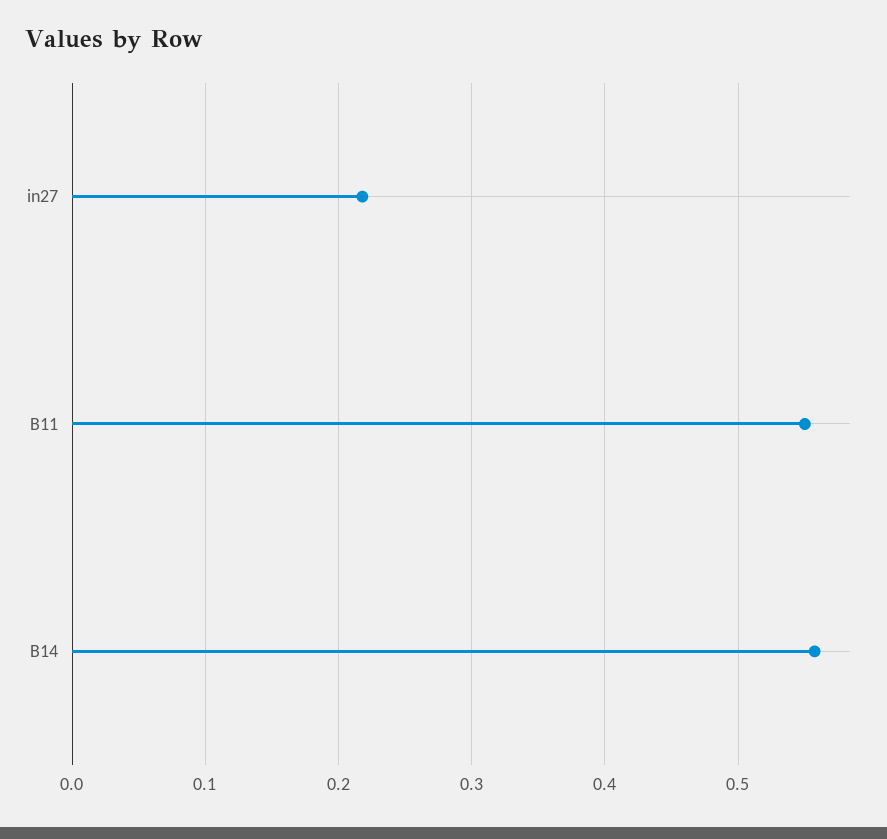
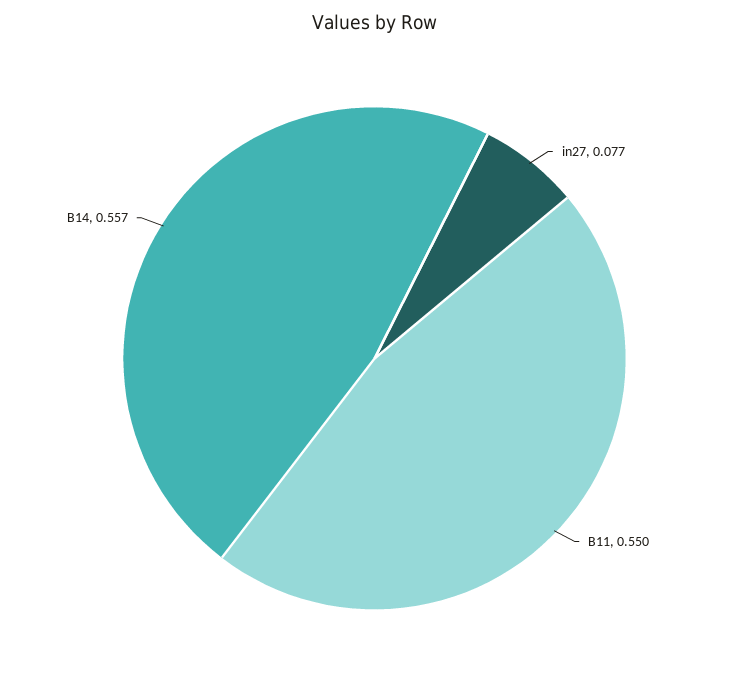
in27: 0.22 -> 0.077

